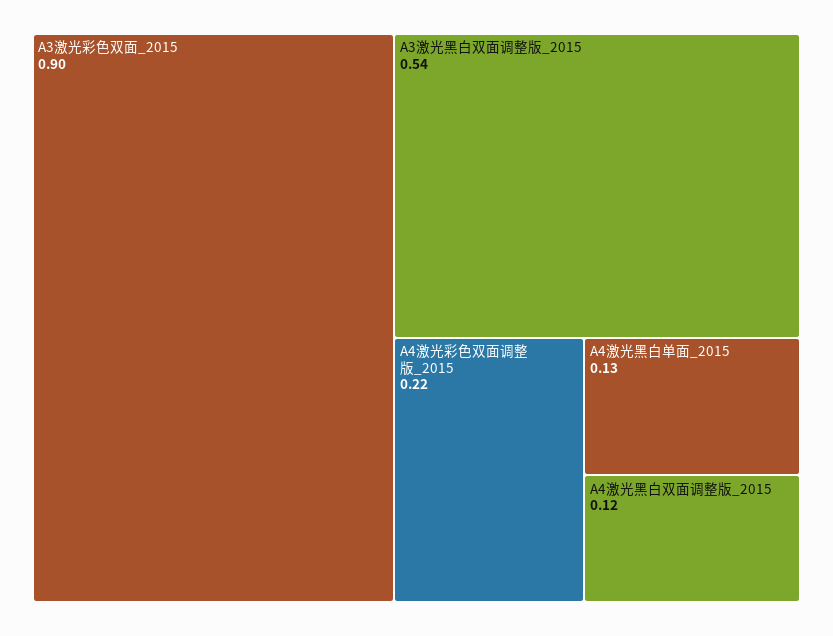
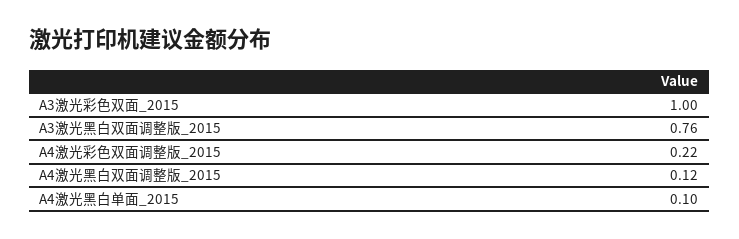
A3激光彩色双面_2015: 0.9 -> 1
A3激光黑白双面调整版_2015: 0.54 -> 0.76
A4激光黑白单面_2015: 0.13 -> 0.1

